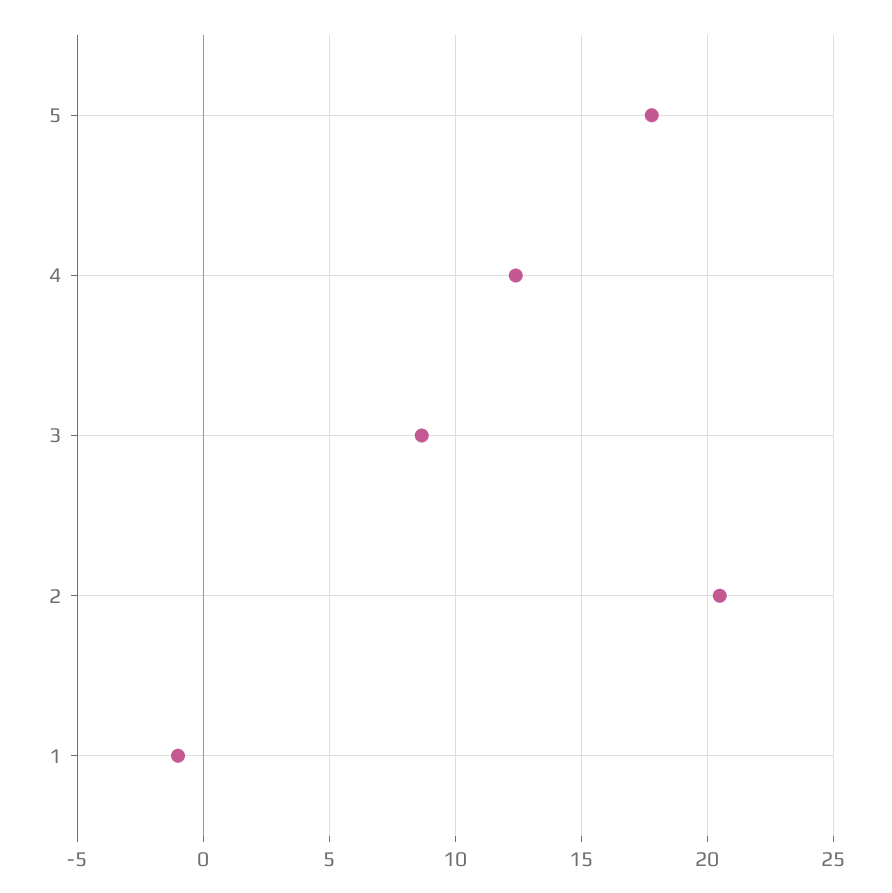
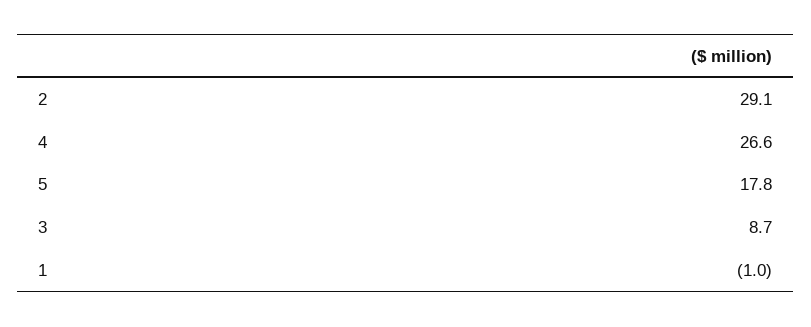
4: 12.5 -> 26.6
2: 20.5 -> 29.1

